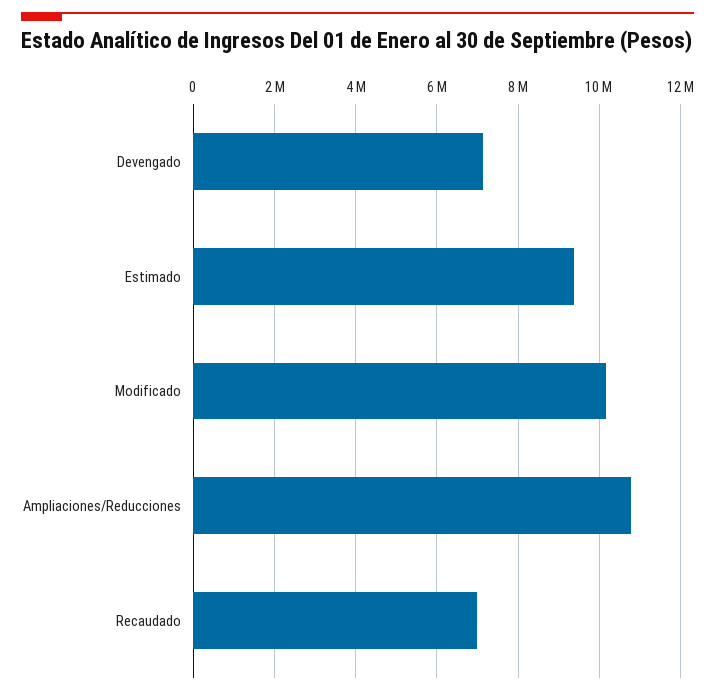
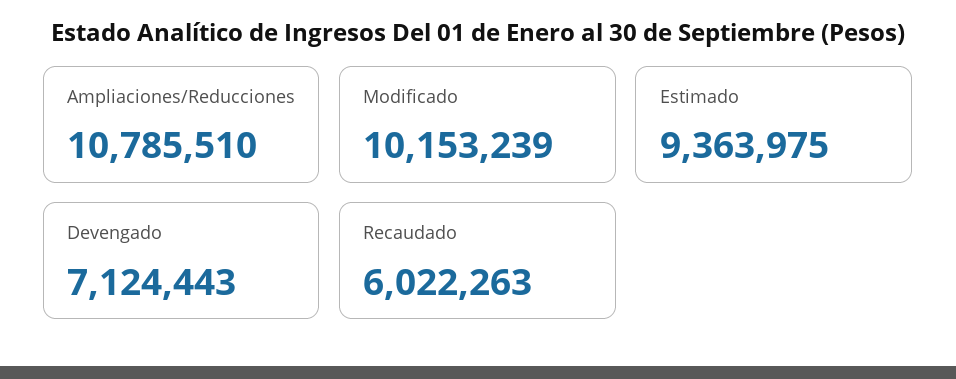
Recaudado: 7000000 -> 6022263

